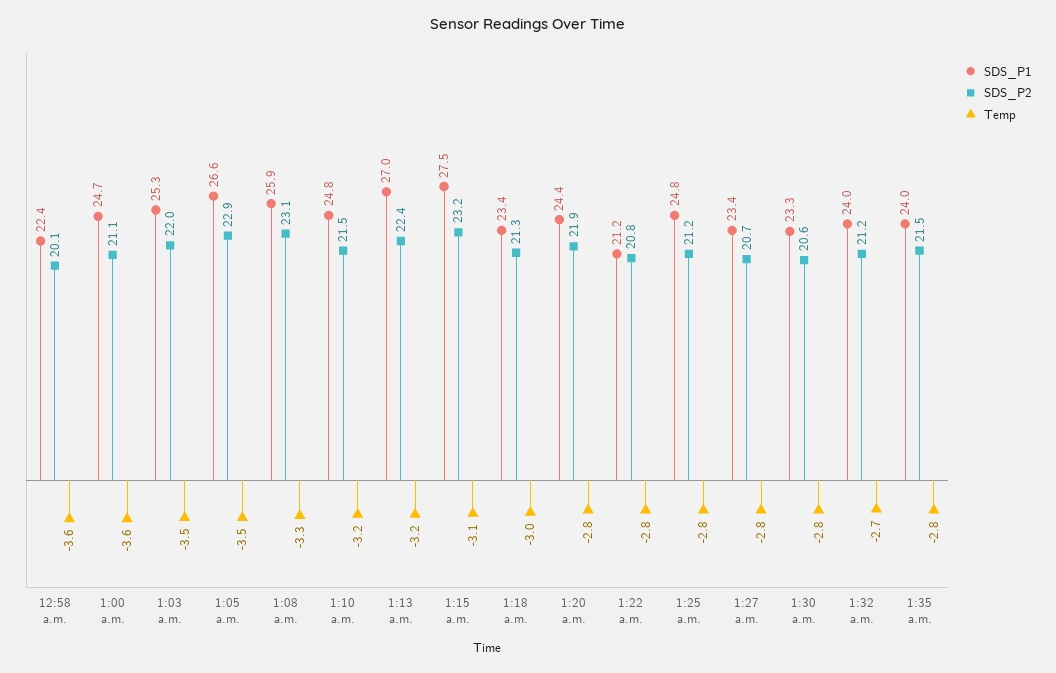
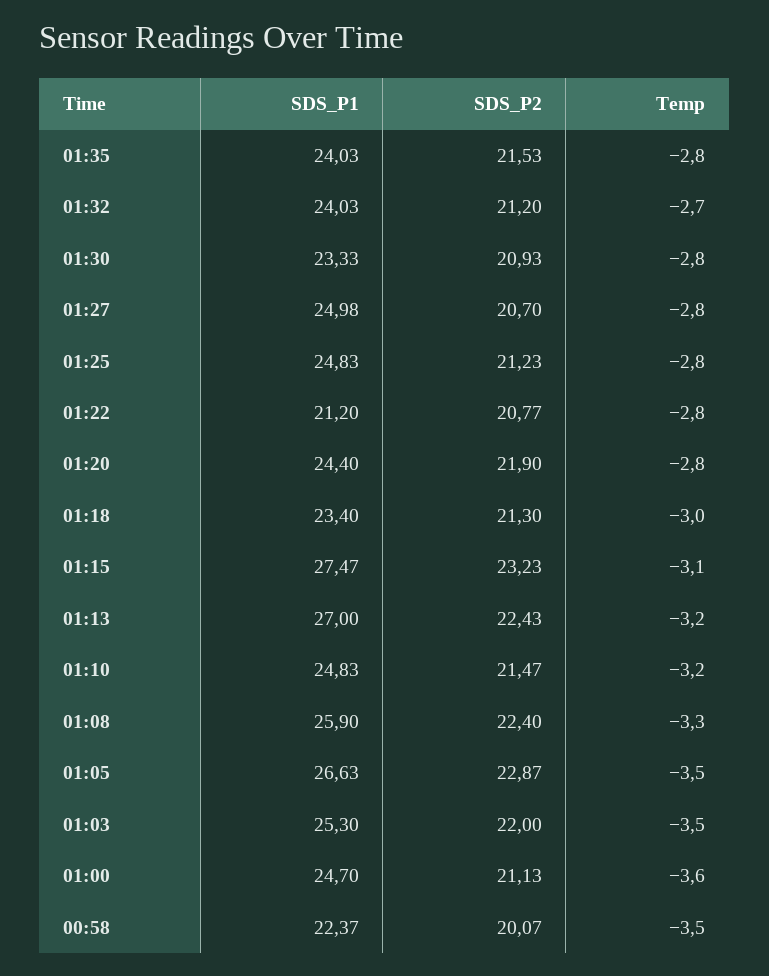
Temp, 12:58 a.m.: -3.6 -> -3.5
SDS_P2, 1:08 a.m.: 23.1 -> 22.4
SDS_P1, 1:27 a.m.: 23.4 -> 24.98
SDS_P2, 1:30 a.m.: 20.6 -> 20.93

